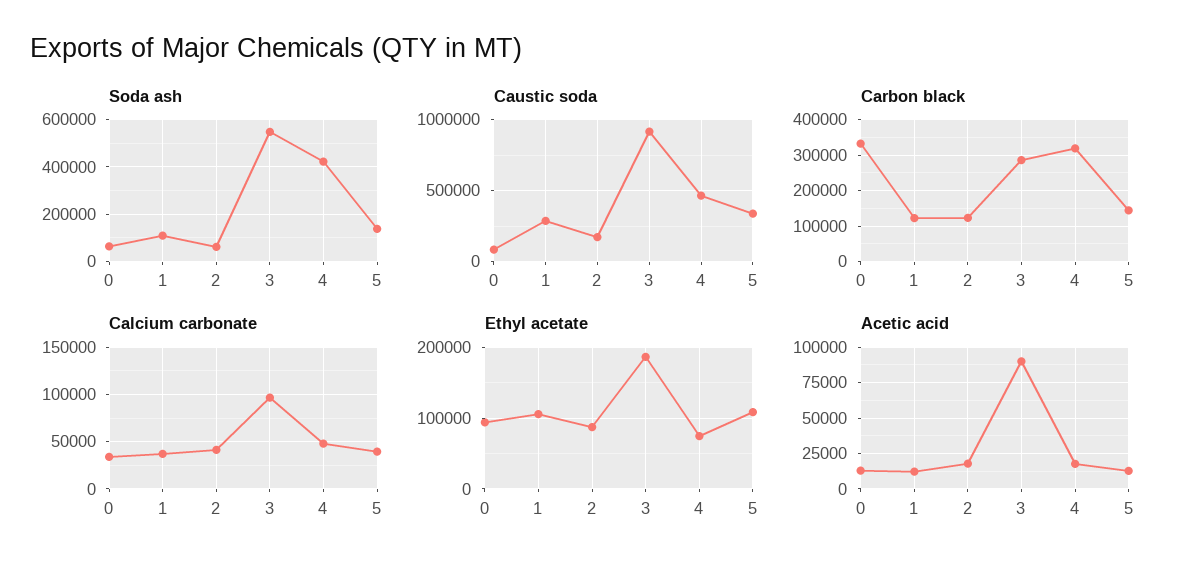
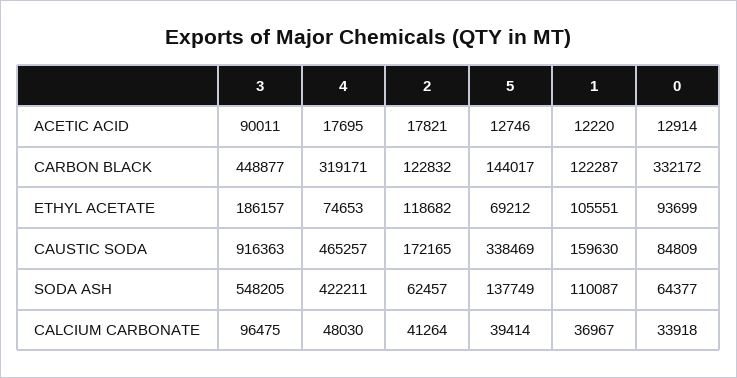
Caustic soda, 1: 300000 -> 159630
Carbon black, 3: 280000 -> 448877
Ethyl acetate, 2: 90000 -> 118682
Ethyl acetate, 5: 110000 -> 69212

